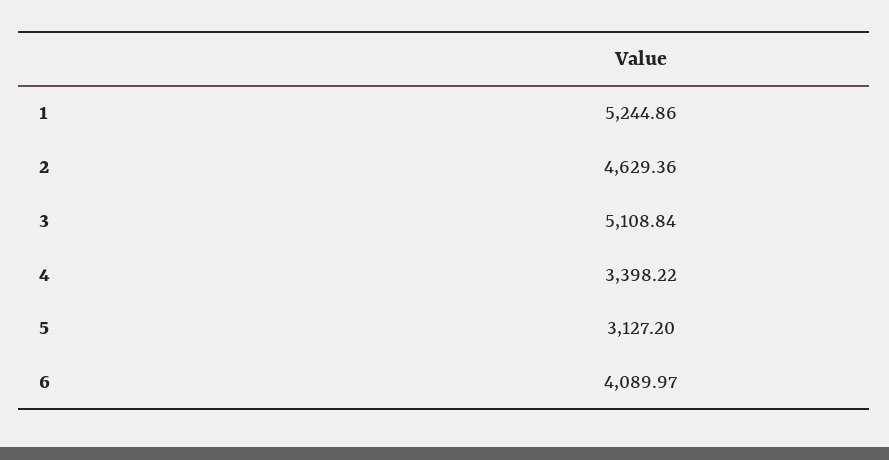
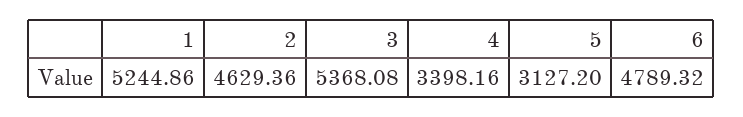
3: 5108.84 -> 5368.08
4: 3398.22 -> 3398.16
6: 4089.97 -> 4789.32

